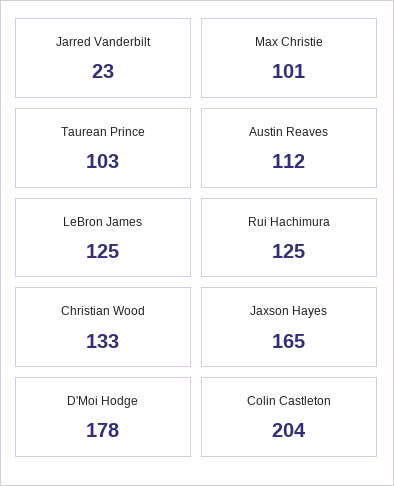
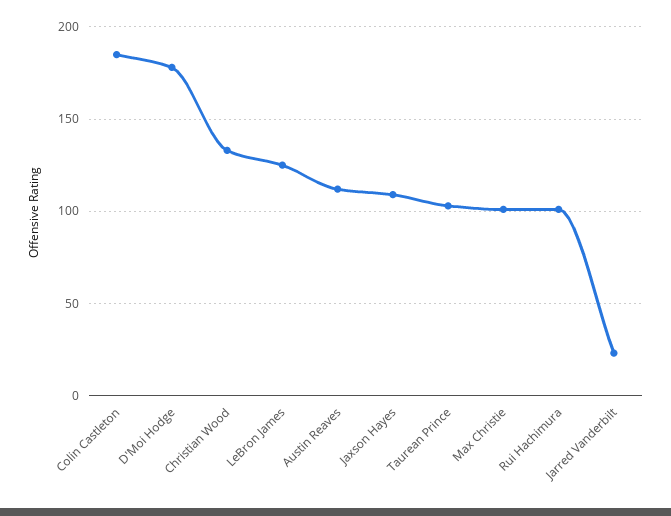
Rui Hachimura: 125 -> 100
Jaxson Hayes: 165 -> 110
Colin Castleton: 204 -> 185

